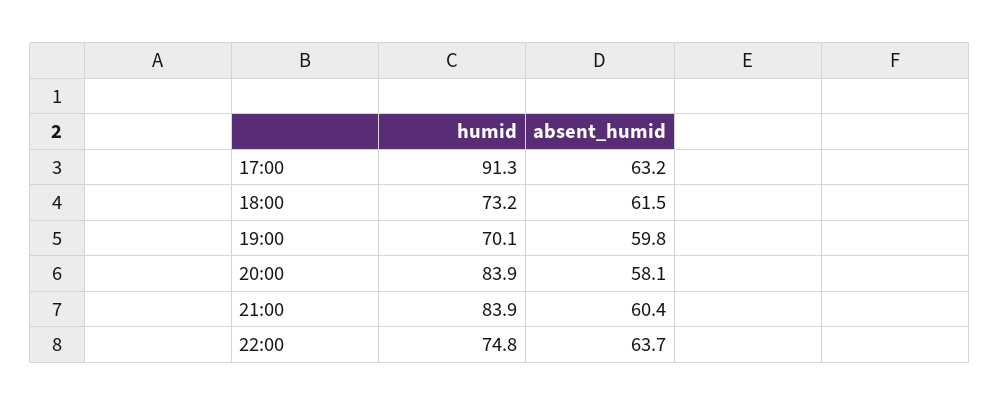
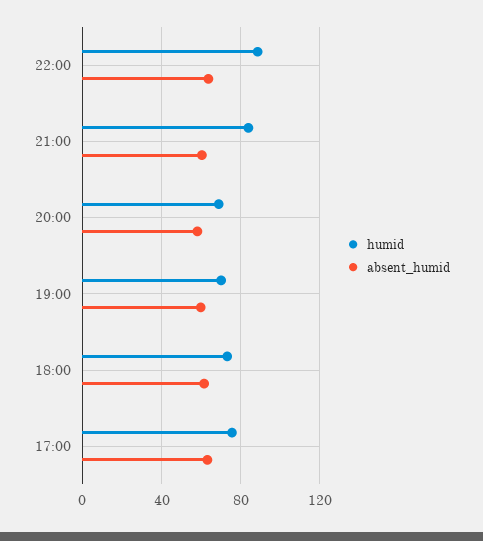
humid, 17:00: 91.3 -> 75
humid, 20:00: 83.9 -> 70
humid, 22:00: 74.8 -> 90

